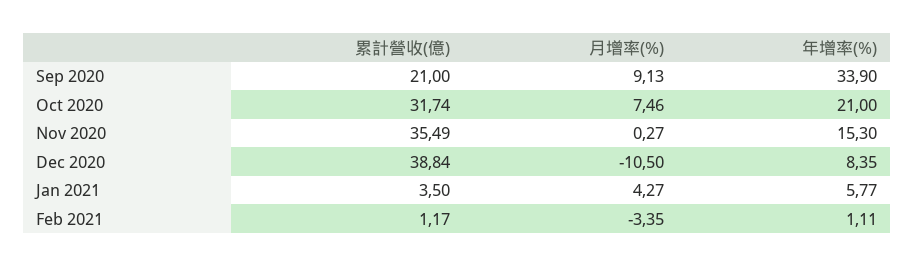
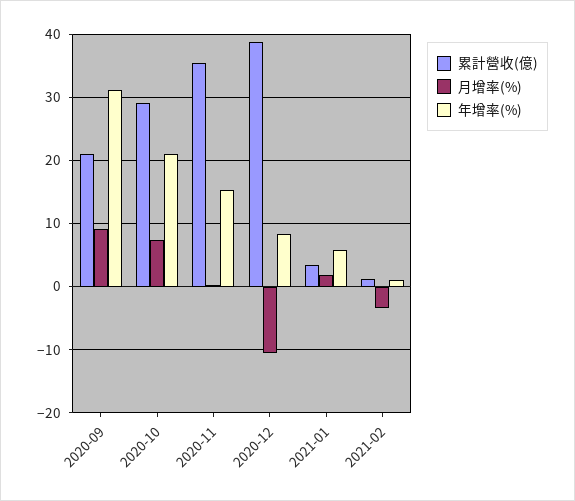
年增率(%), Sep 2020: 33.9 -> 31
累計營收(億), Oct 2020: 31.74 -> 29
月增率(%), Jan 2021: 4.27 -> 2

